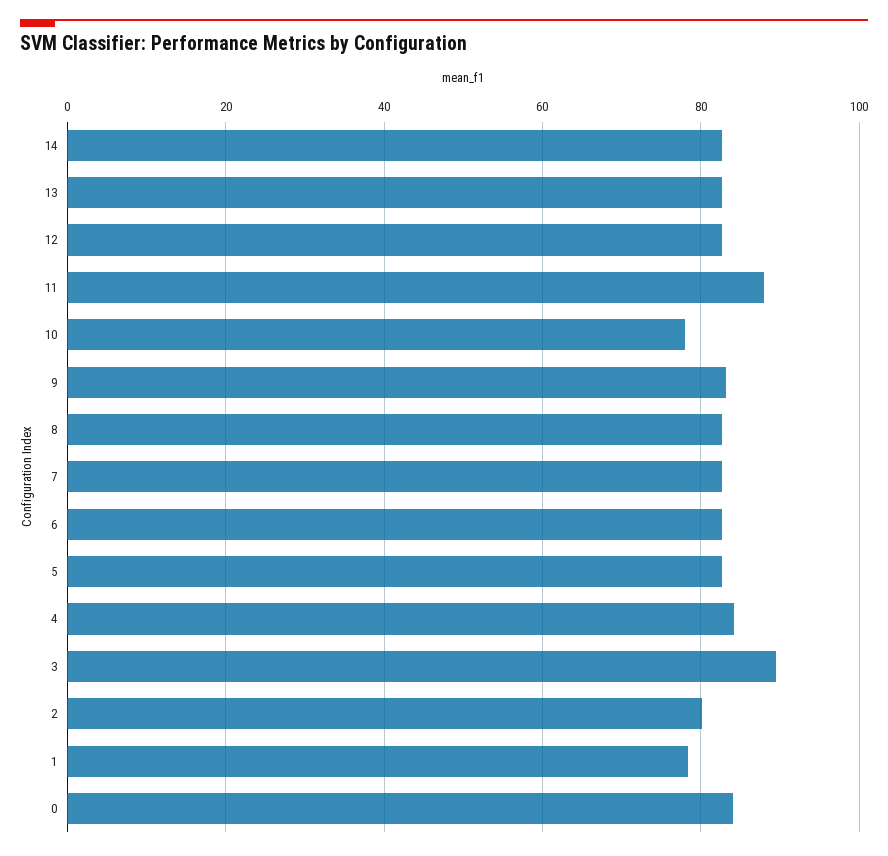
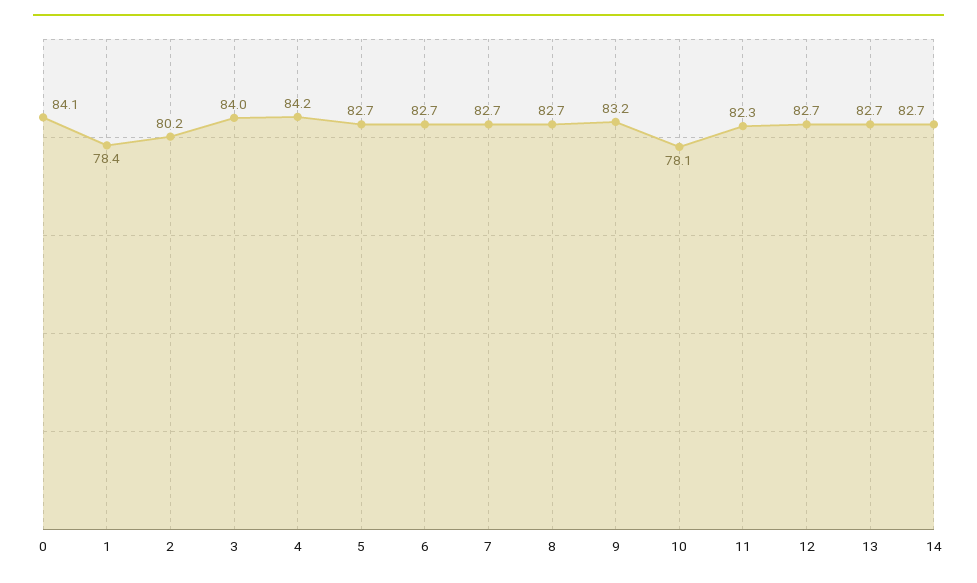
11: 88 -> 82.3
3: 90 -> 84

